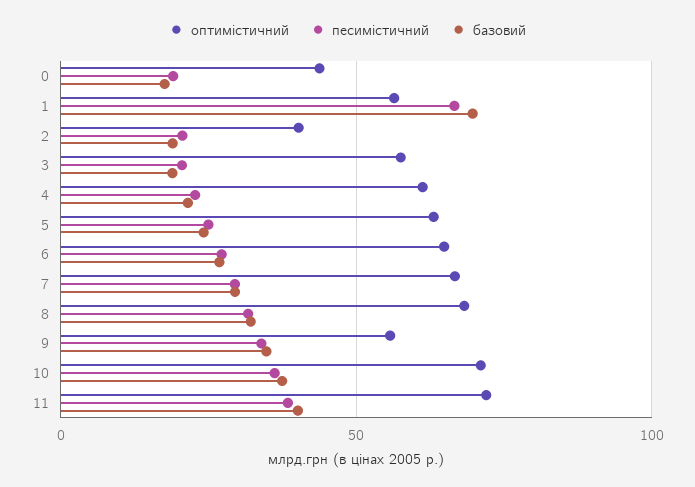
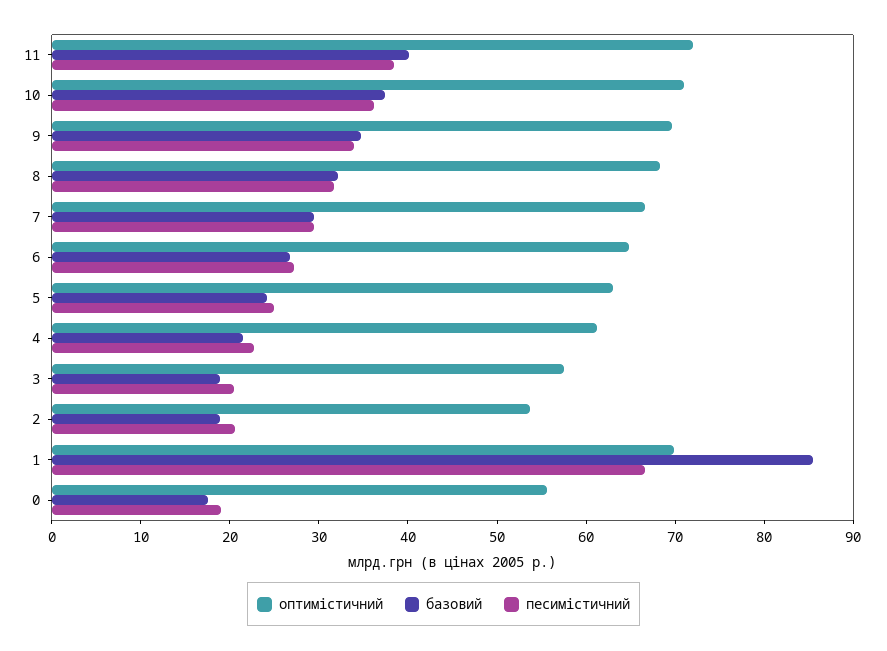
оптимістичний, 0: 45 -> 56
оптимістичний, 1: 55 -> 70
базовий, 1: 70 -> 86
оптимістичний, 2: 40 -> 54
оптимістичний, 9: 55 -> 70

